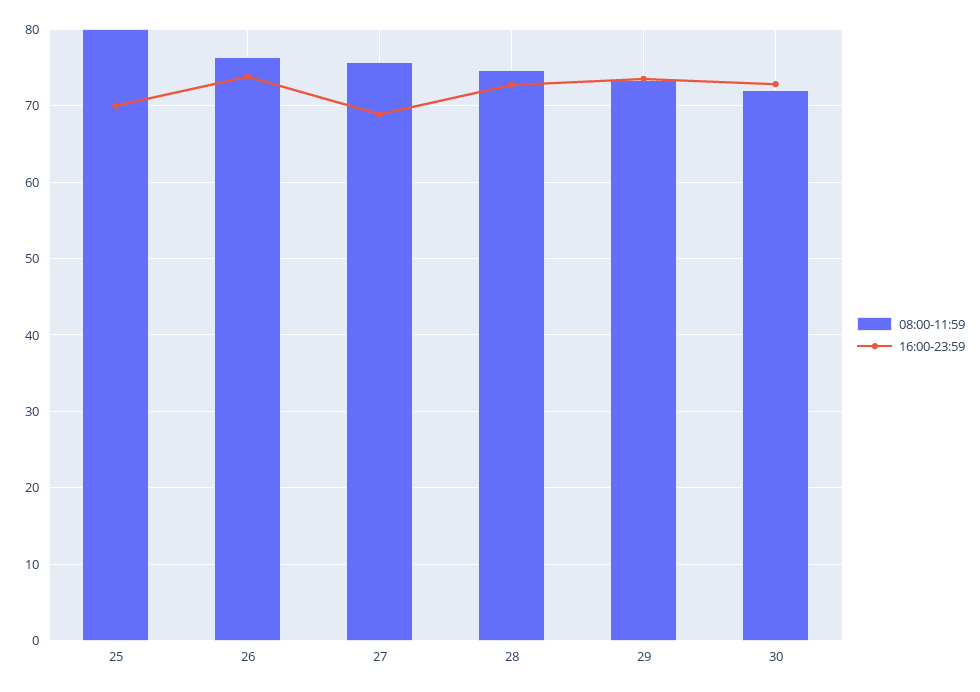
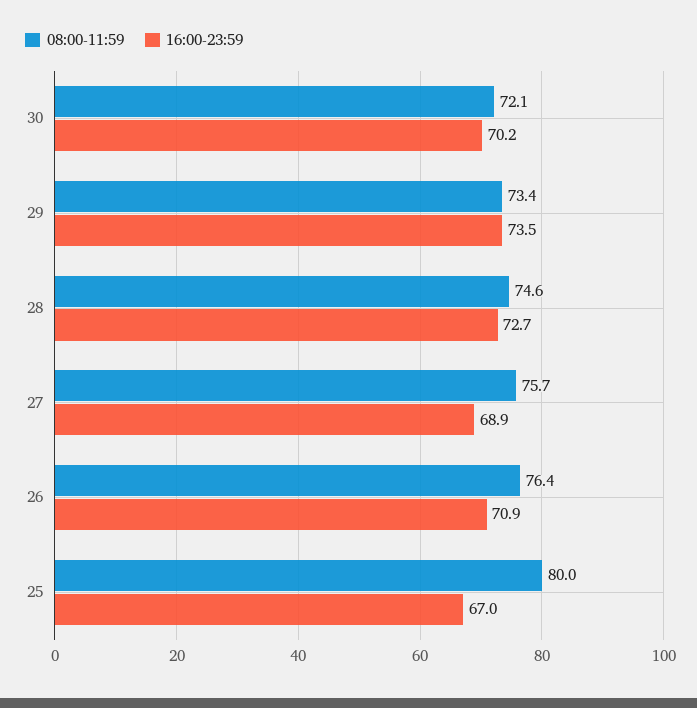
16:00-23:59, 25: 70 -> 67
16:00-23:59, 26: 74 -> 70.9
16:00-23:59, 30: 73 -> 70.2

